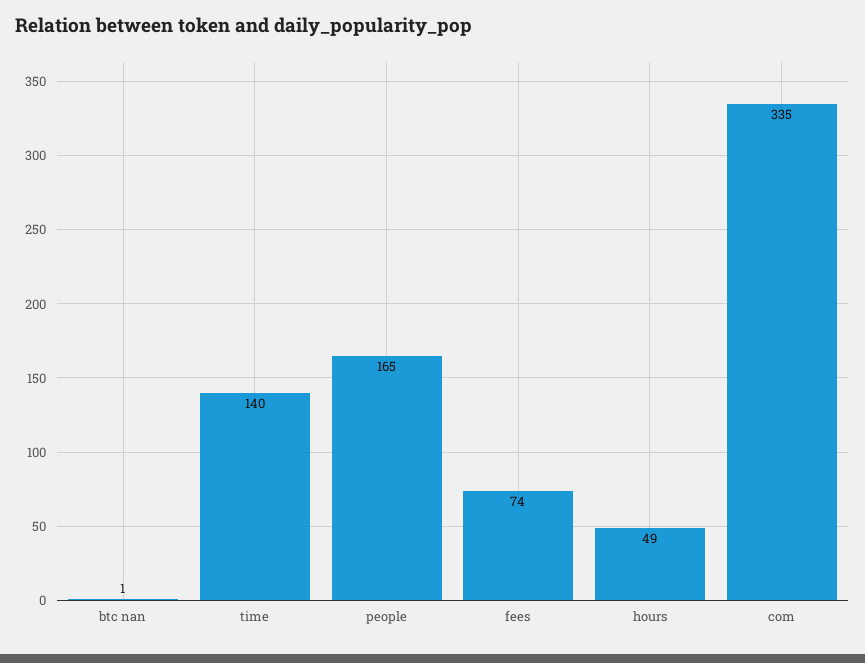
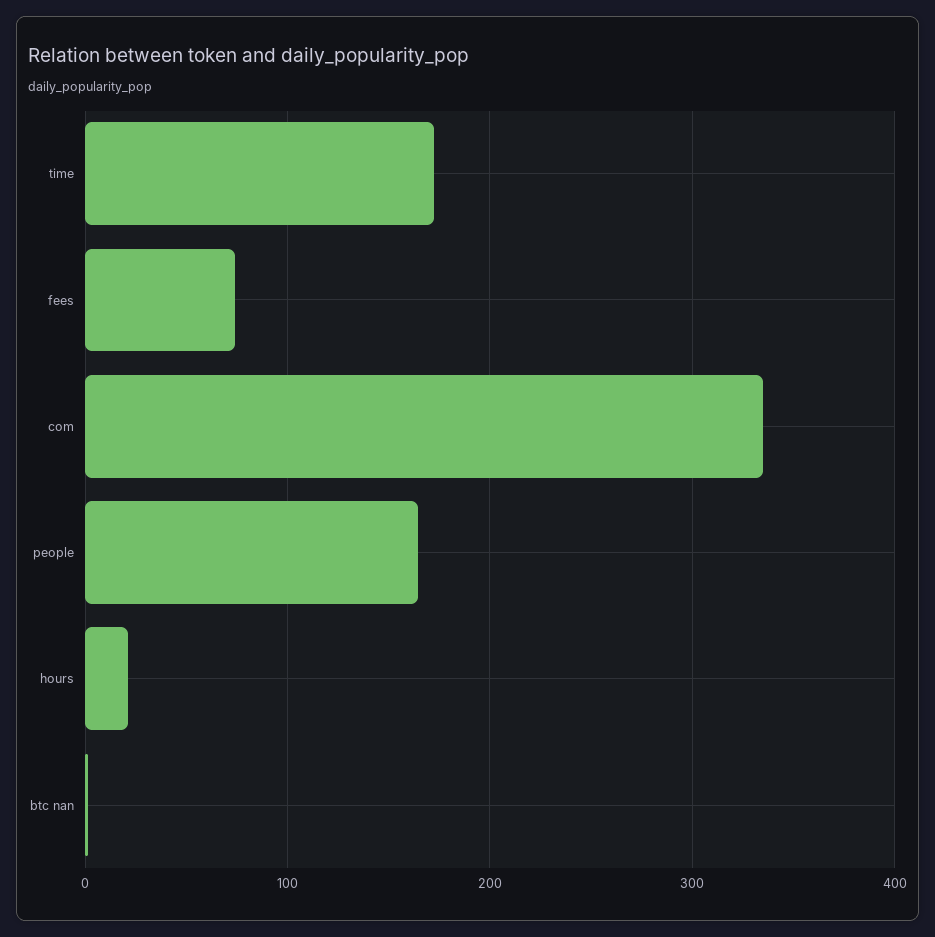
time: 140 -> 170
hours: 49 -> 20

